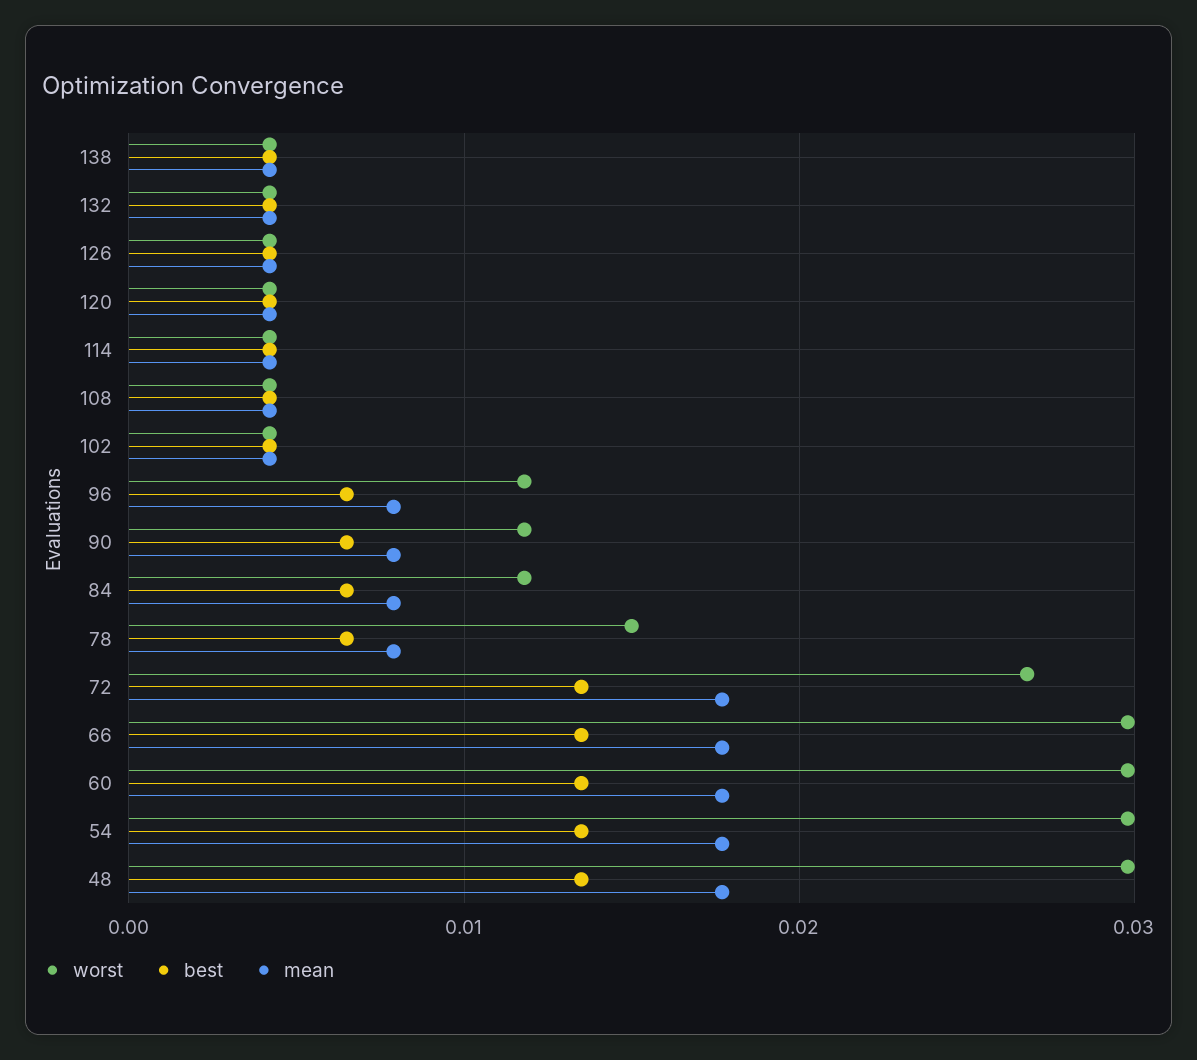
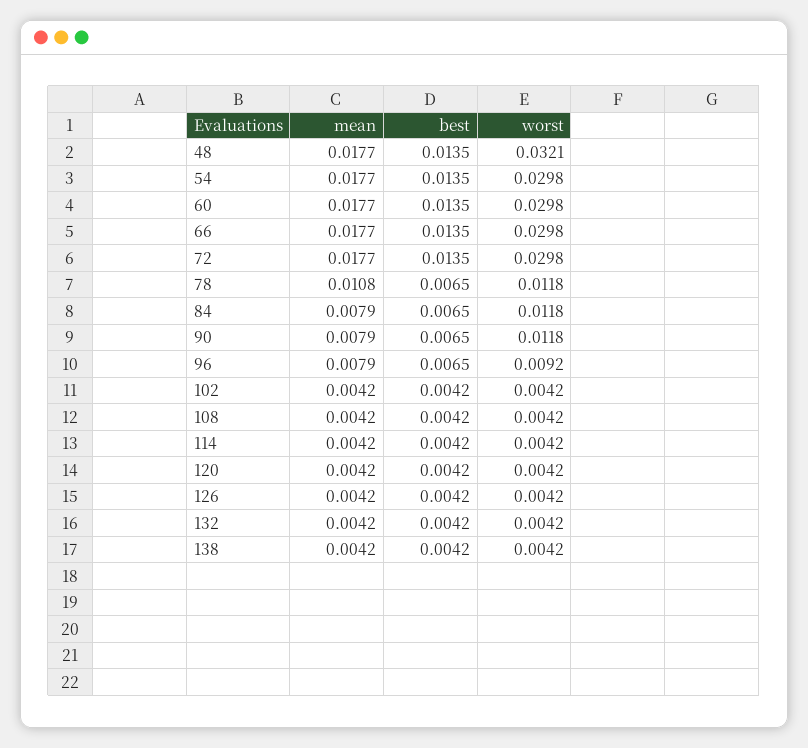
worst, 96: 0.012 -> 0.0092
worst, 78: 0.015 -> 0.0118
mean, 78: 0.008 -> 0.0108
worst, 72: 0.027 -> 0.0298
worst, 48: 0.03 -> 0.0321

